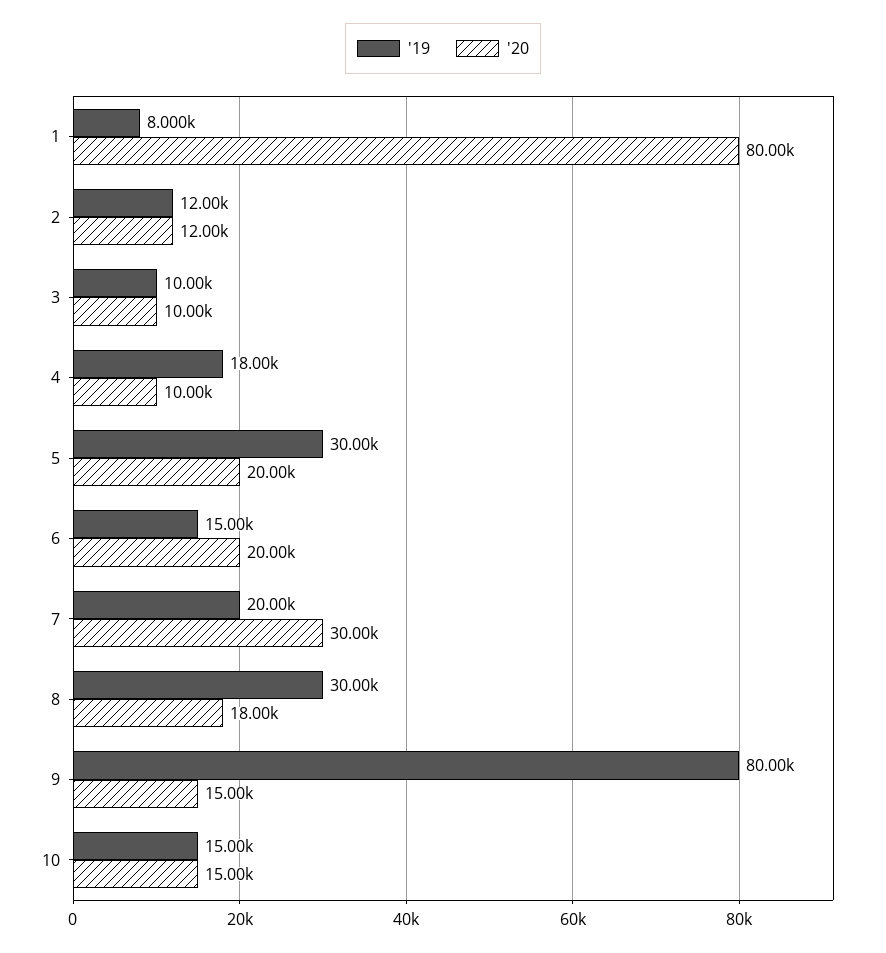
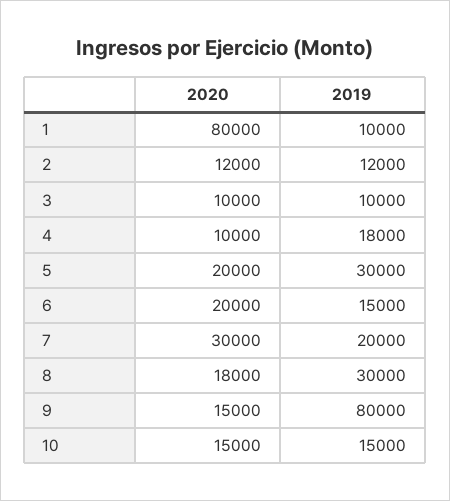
'19, 1: 8000 -> 10000

